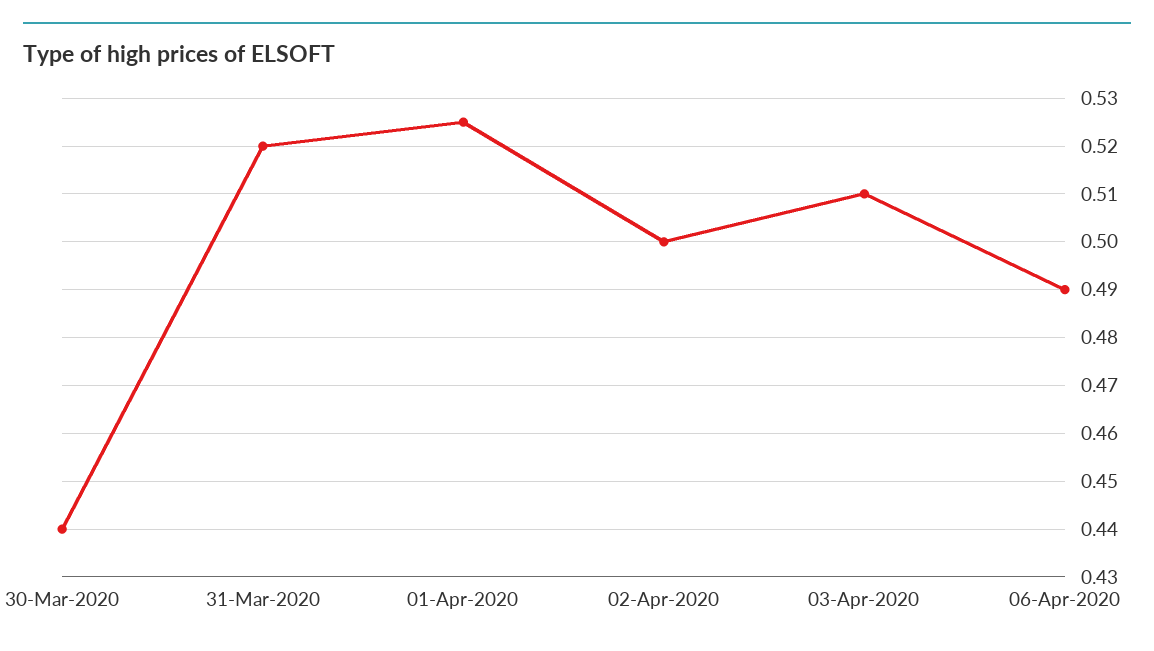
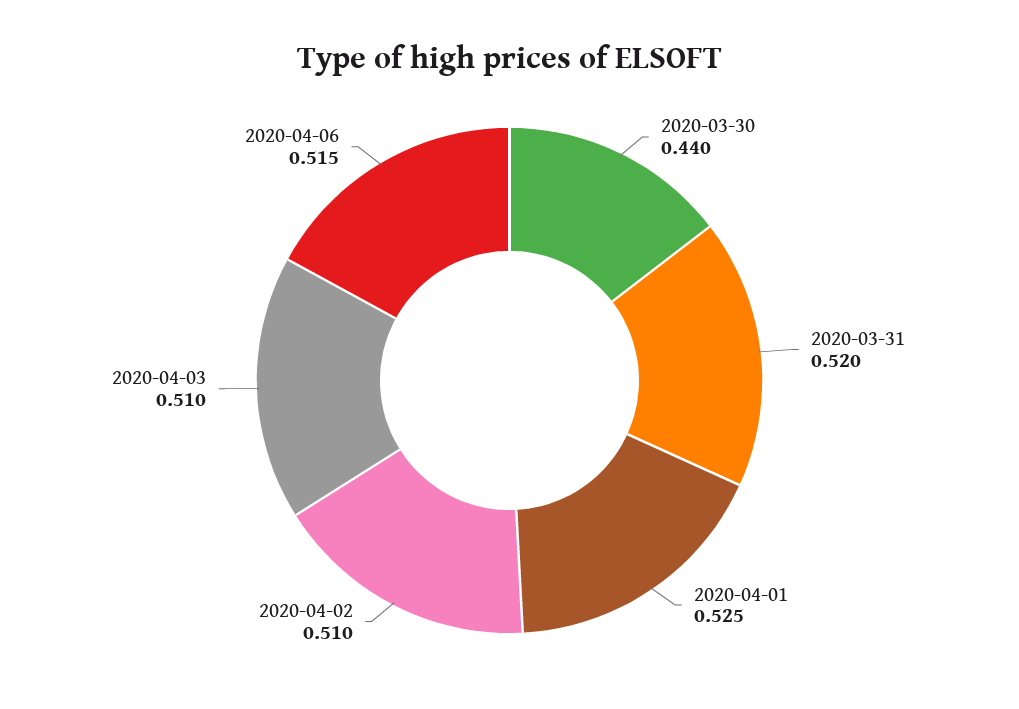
02-Apr-2020: 0.5 -> 0.51
06-Apr-2020: 0.49 -> 0.515

